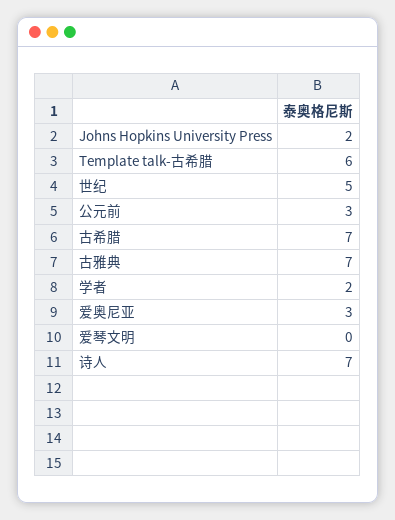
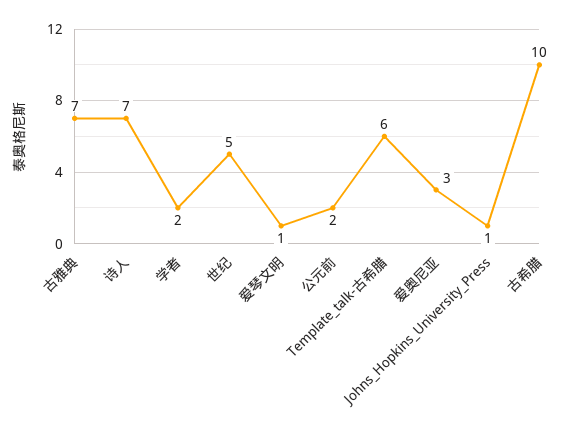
Johns Hopkins University Press: 2 -> 1
公元前: 3 -> 2
古希腊: 7 -> 10
爱琴文明: 0 -> 1

